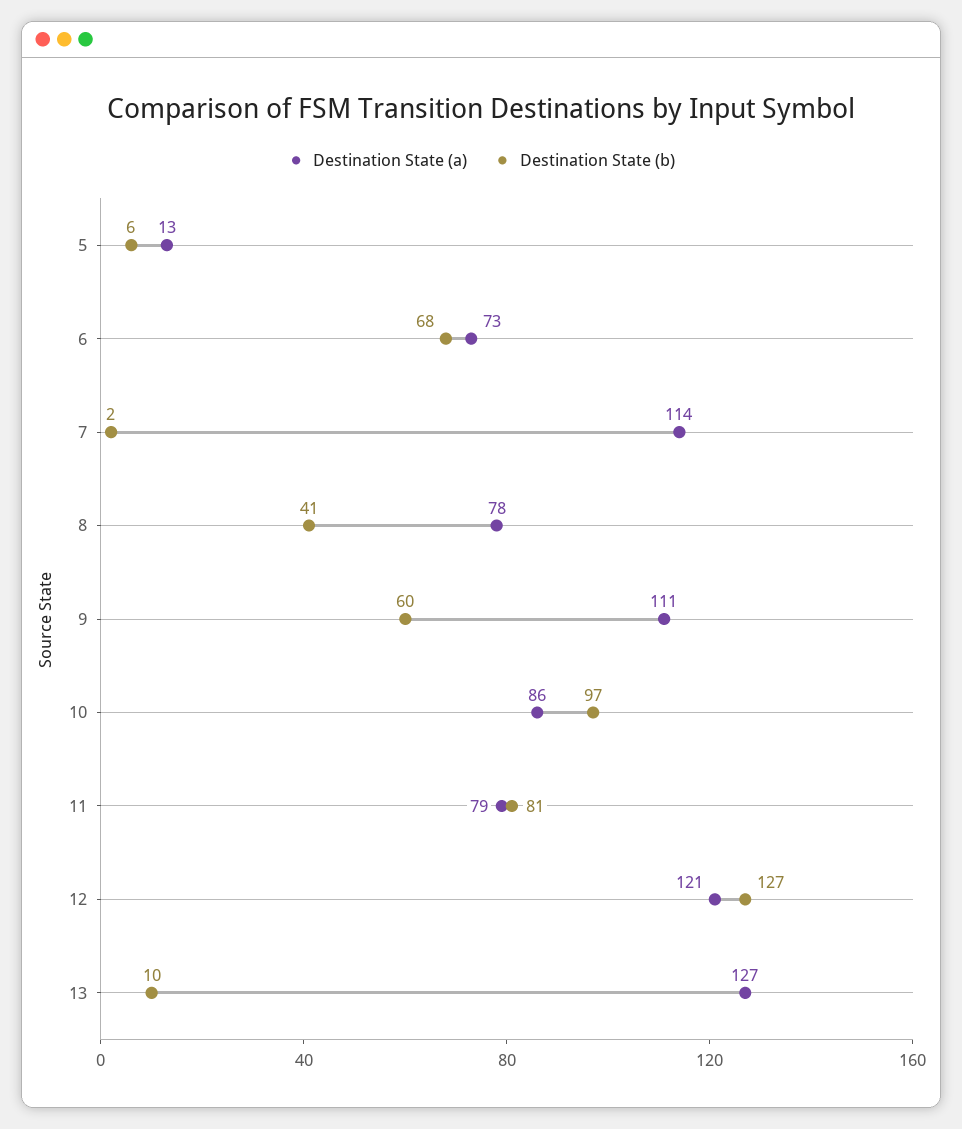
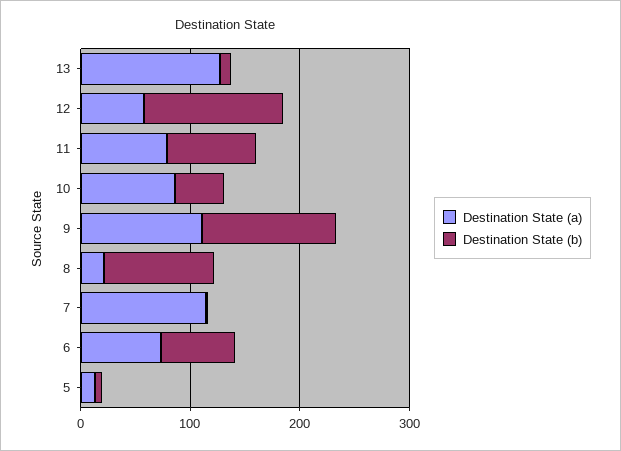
Destination State (a), 8: 78 -> 20
Destination State (b), 8: 41 -> 100
Destination State (b), 9: 60 -> 120
Destination State (b), 10: 97 -> 40
Destination State (a), 12: 121 -> 60

